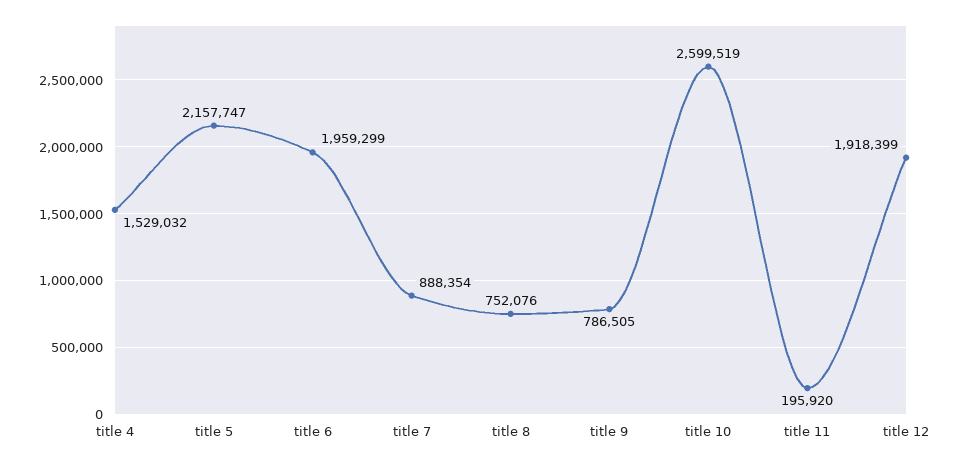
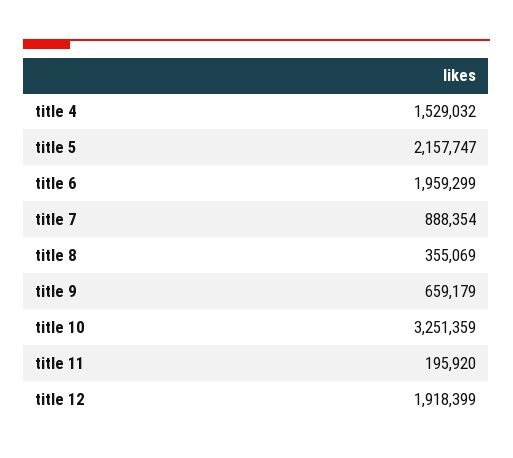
title 8: 752076 -> 355069
title 9: 786505 -> 659179
title 10: 2599519 -> 3251359

